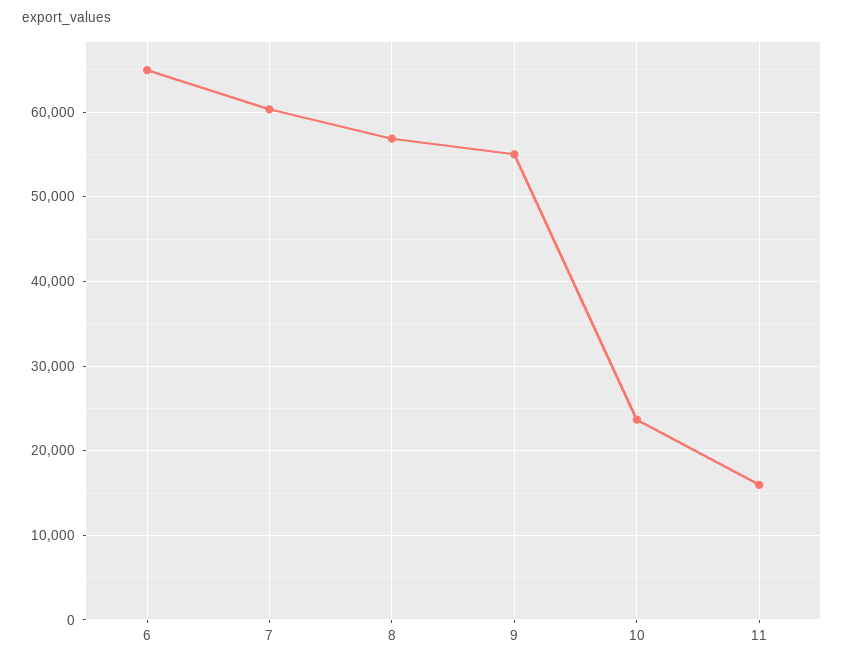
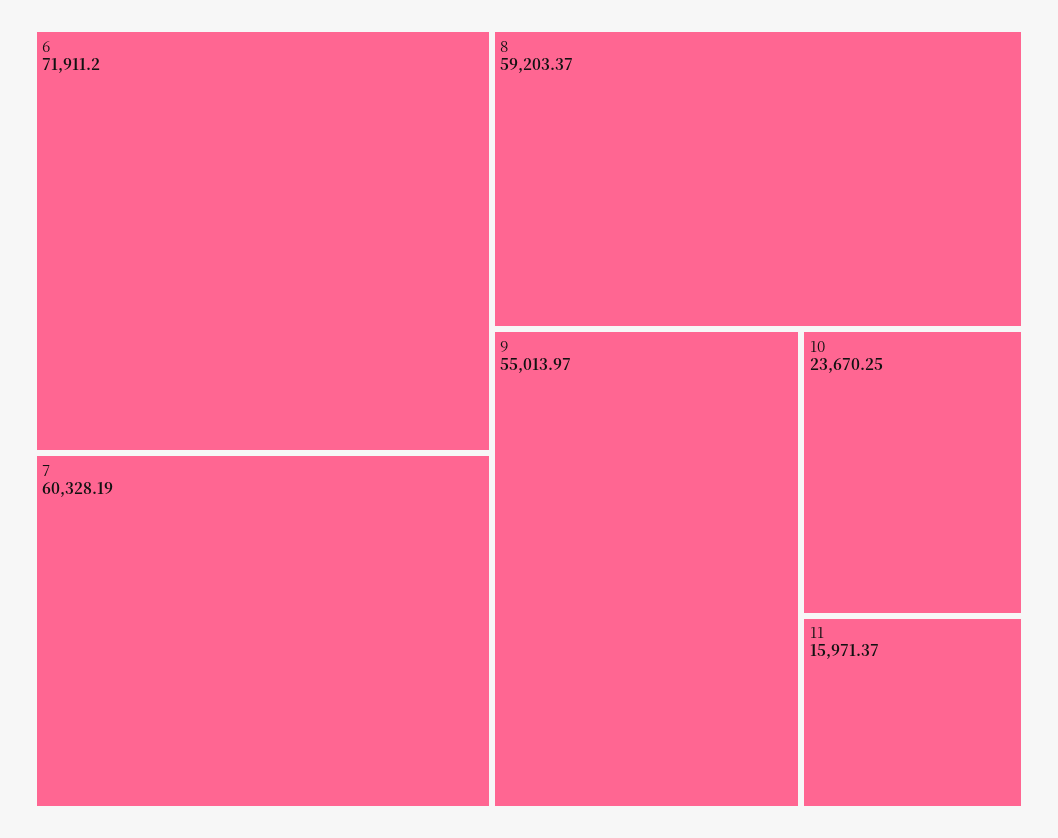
6: 65000 -> 71911.2
8: 57000 -> 59203.37

